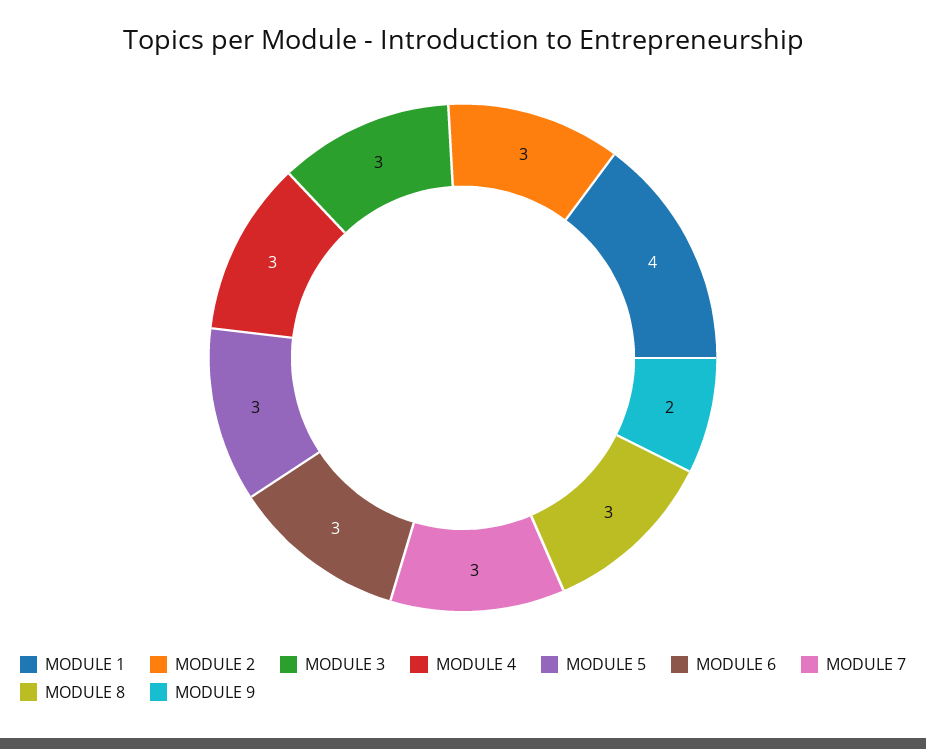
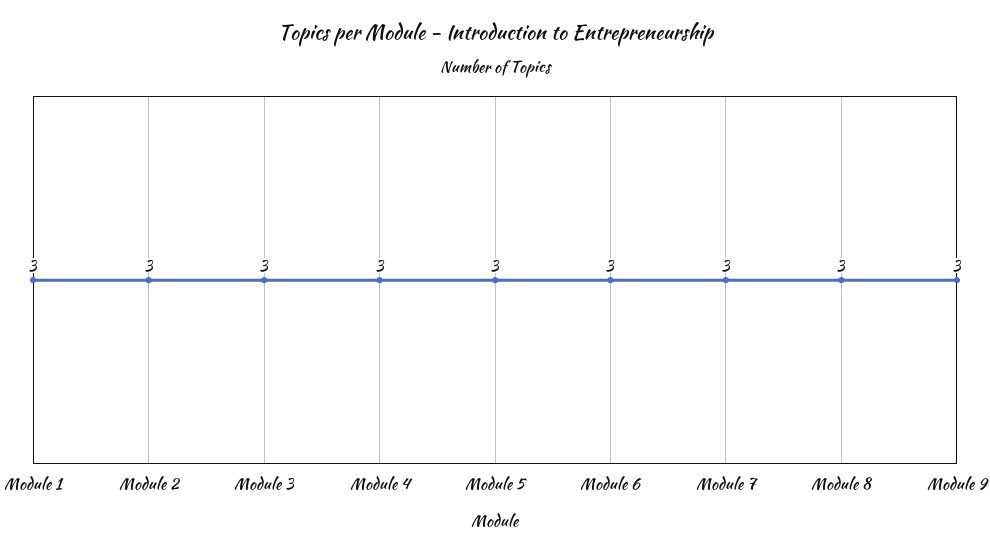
MODULE 1: 4 -> 3
MODULE 9: 2 -> 3

